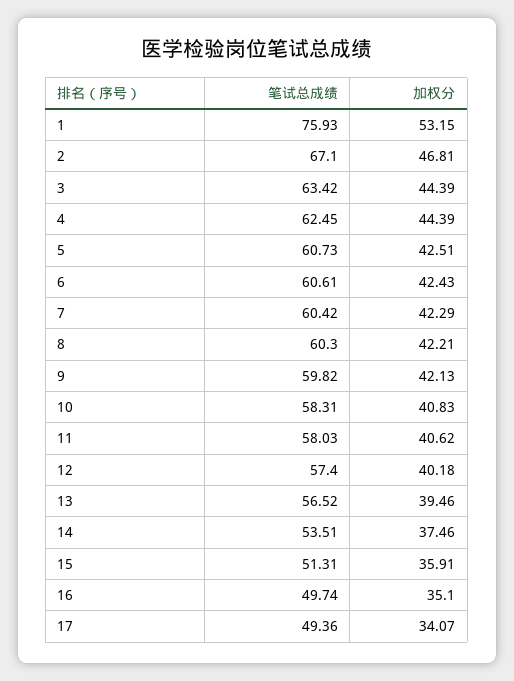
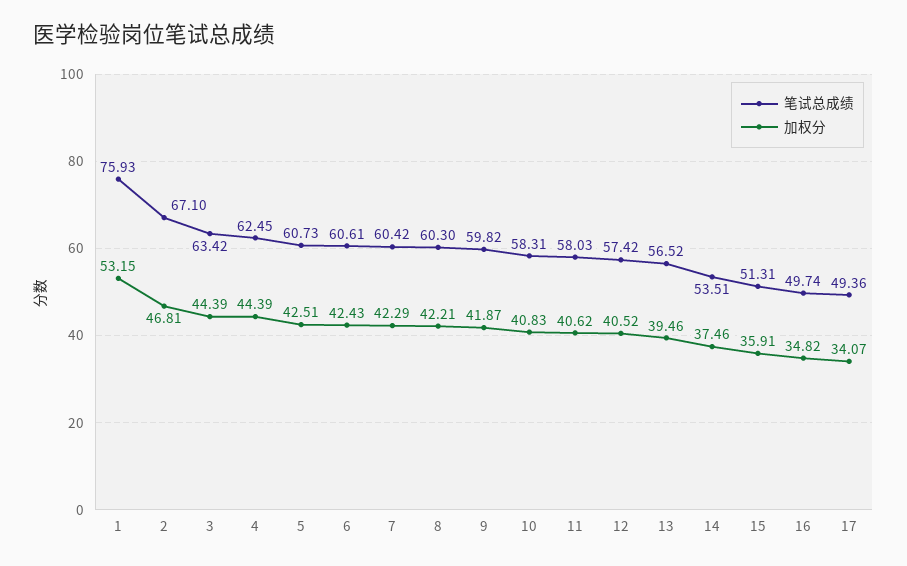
加权分, 9: 42.13 -> 41.87
笔试总成绩, 12: 57.4 -> 57.42
加权分, 12: 40.18 -> 40.52
加权分, 16: 35.1 -> 34.82

